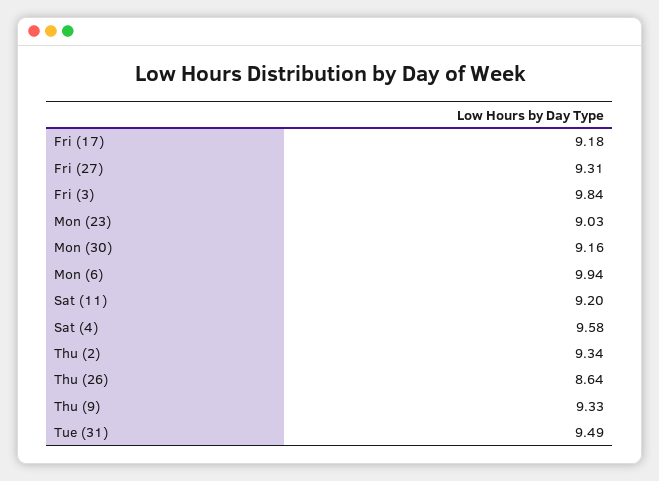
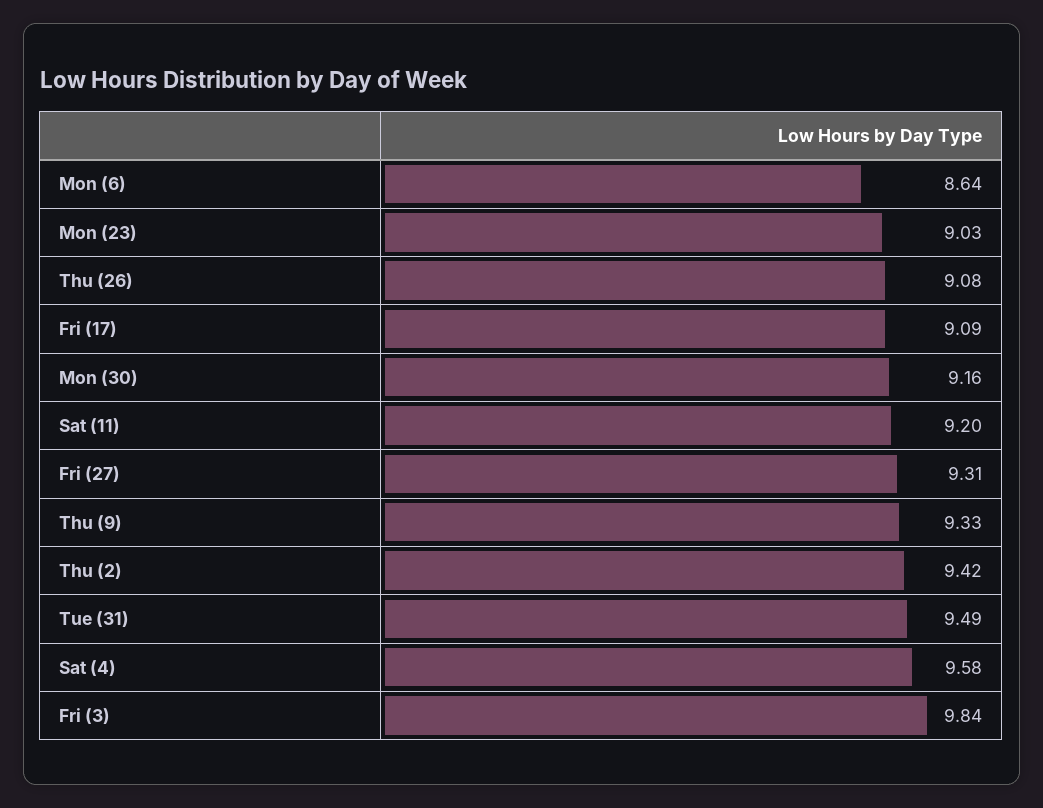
Fri (17): 9.18 -> 9.09
Mon (6): 9.94 -> 8.64
Thu (2): 9.34 -> 9.42
Thu (26): 8.64 -> 9.08

